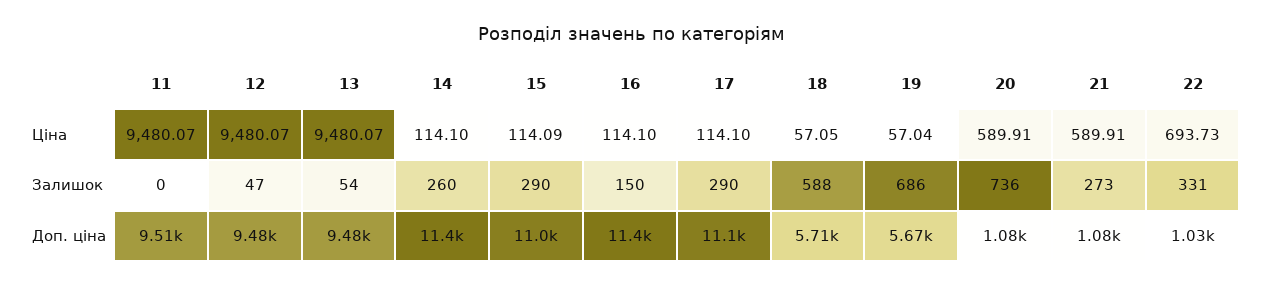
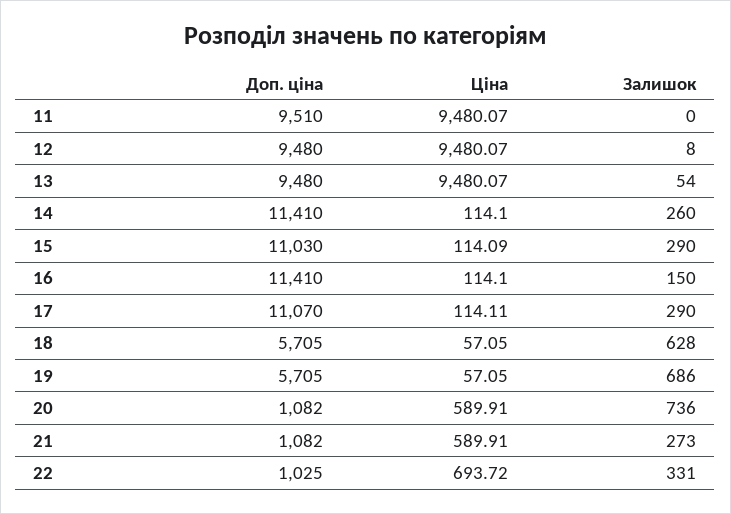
17, Ціна: 114.1 -> 114.11
19, Ціна: 57.04 -> 57.05
22, Ціна: 693.73 -> 693.72
12, Залишок: 47 -> 8
18, Залишок: 588 -> 628
19, Доп. ціна: 5670 -> 5705

